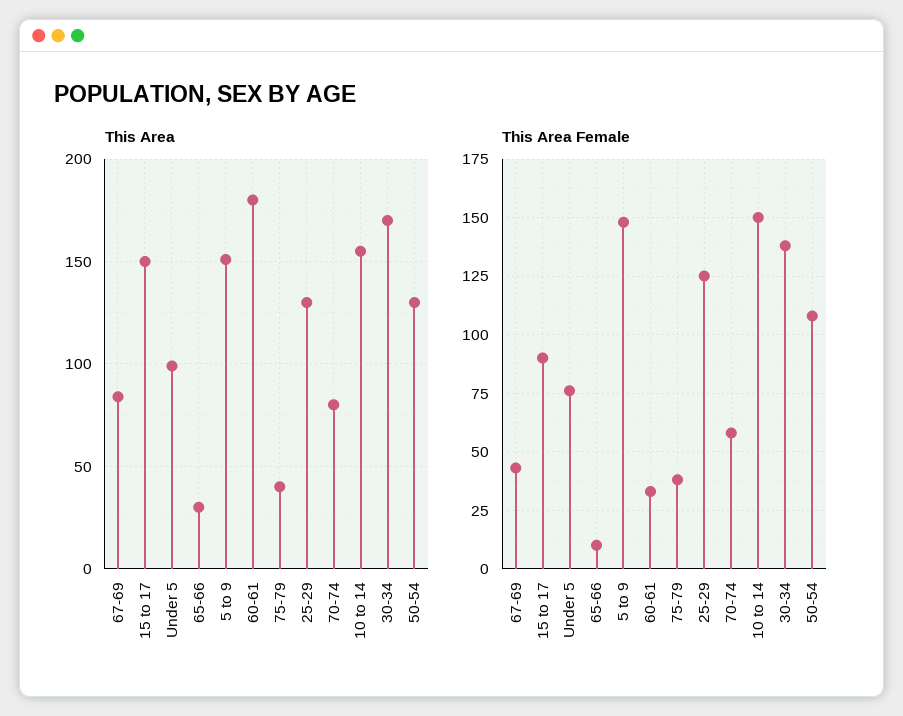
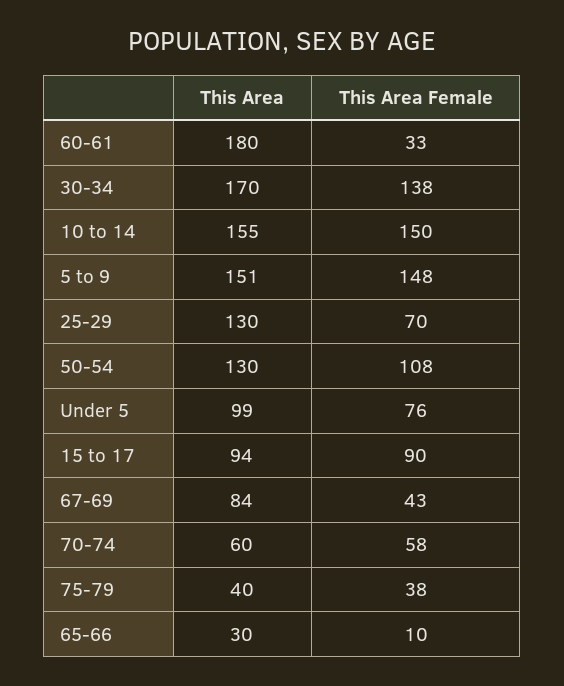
This Area, 15 to 17: 150 -> 94
This Area, 70-74: 80 -> 60
This Area Female, 25-29: 125 -> 70

